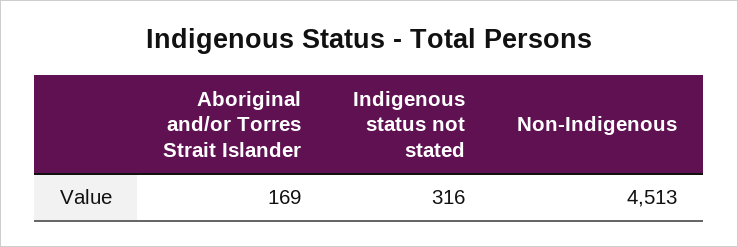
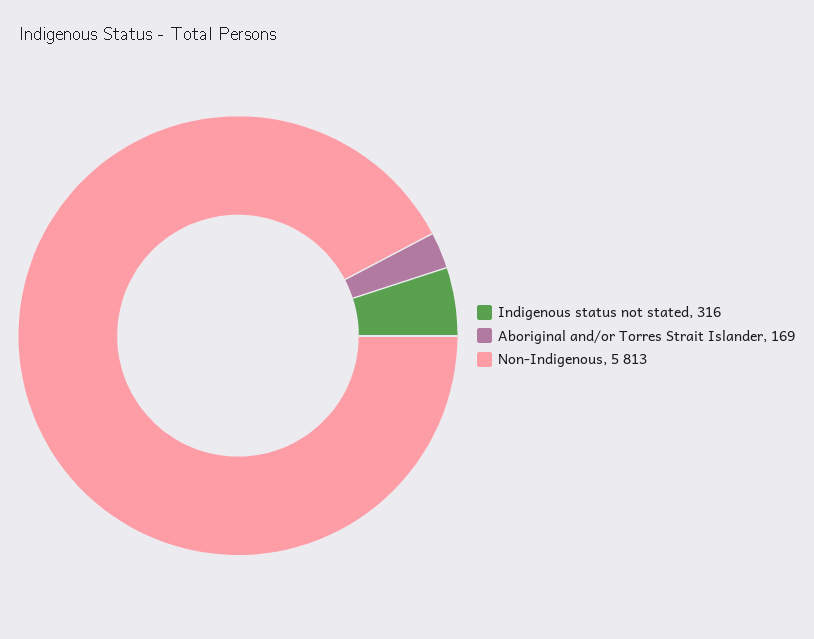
Non-Indigenous: 4513 -> 5813

